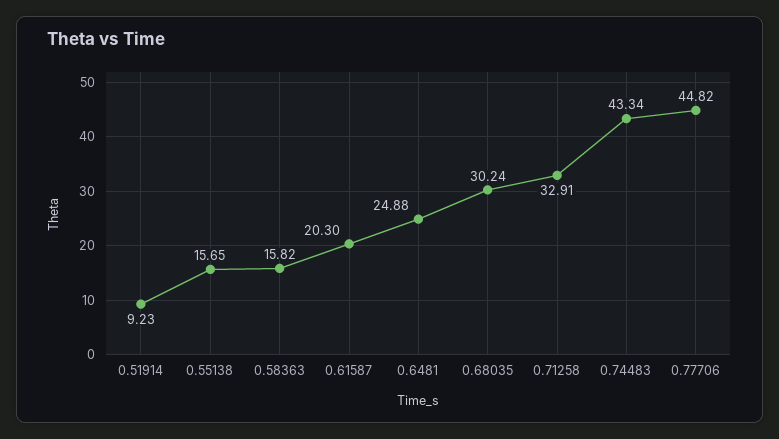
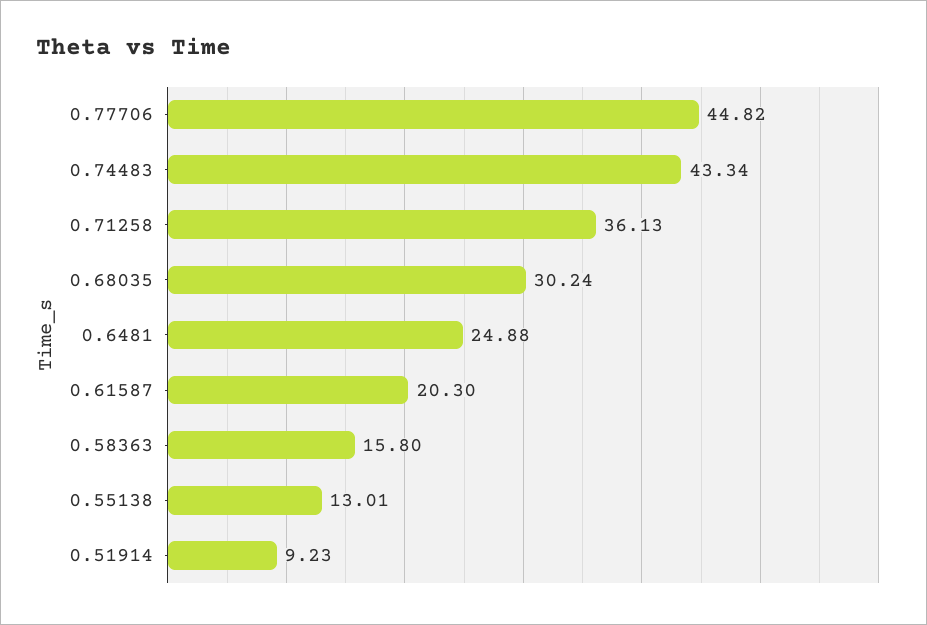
0.55138: 15.65 -> 13.01
0.58363: 15.82 -> 15.8
0.71258: 32.91 -> 36.13

